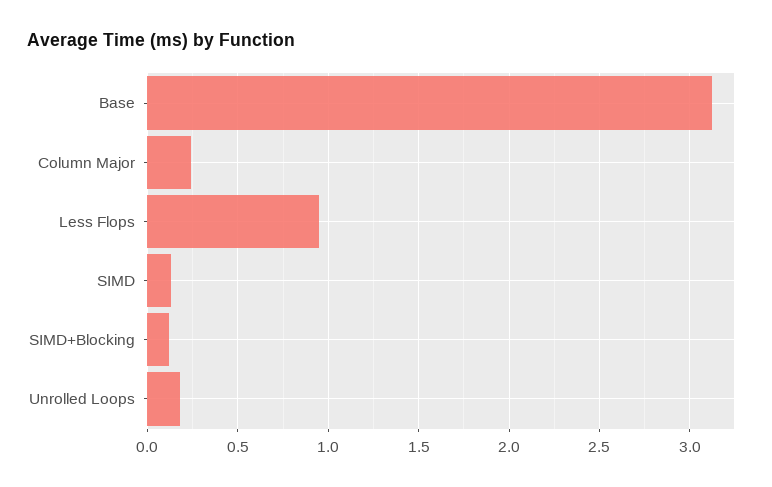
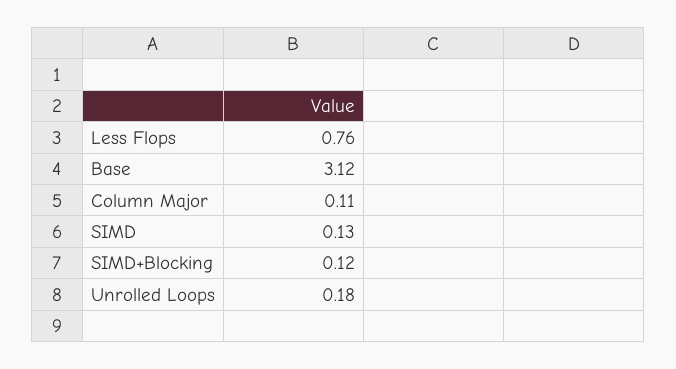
Column Major: 0.25 -> 0.11
Less Flops: 0.95 -> 0.76

